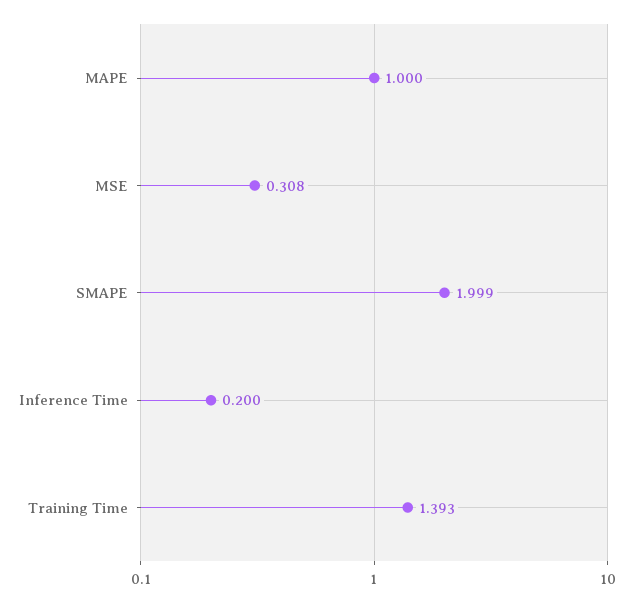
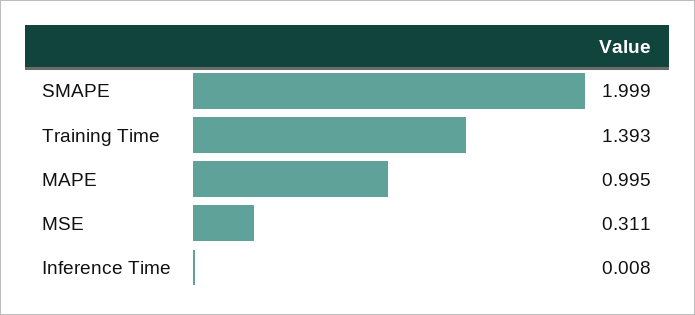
MAPE: 1 -> 0.995
MSE: 0.308 -> 0.311
Inference Time: 0.2 -> 0.008

